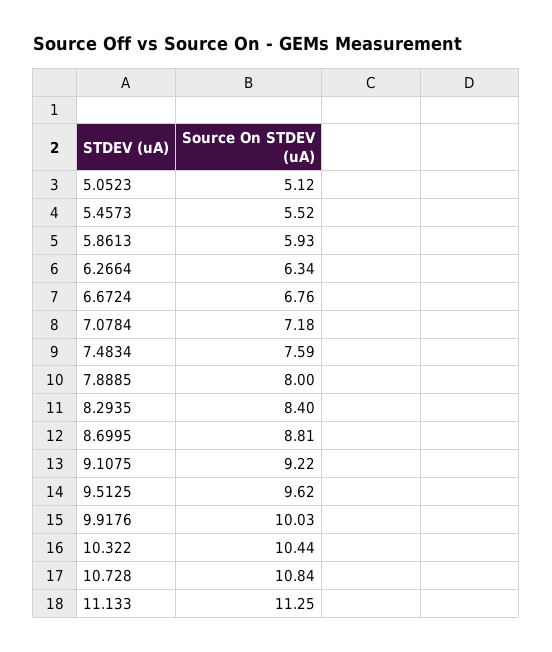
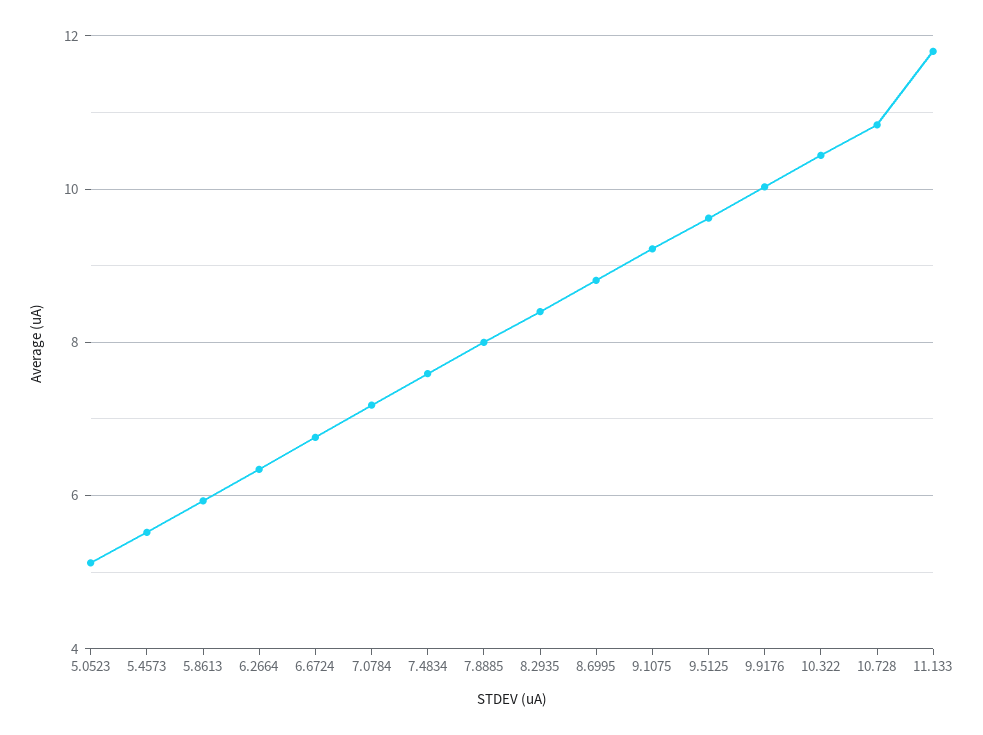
11.133: 11.25 -> 11.8

